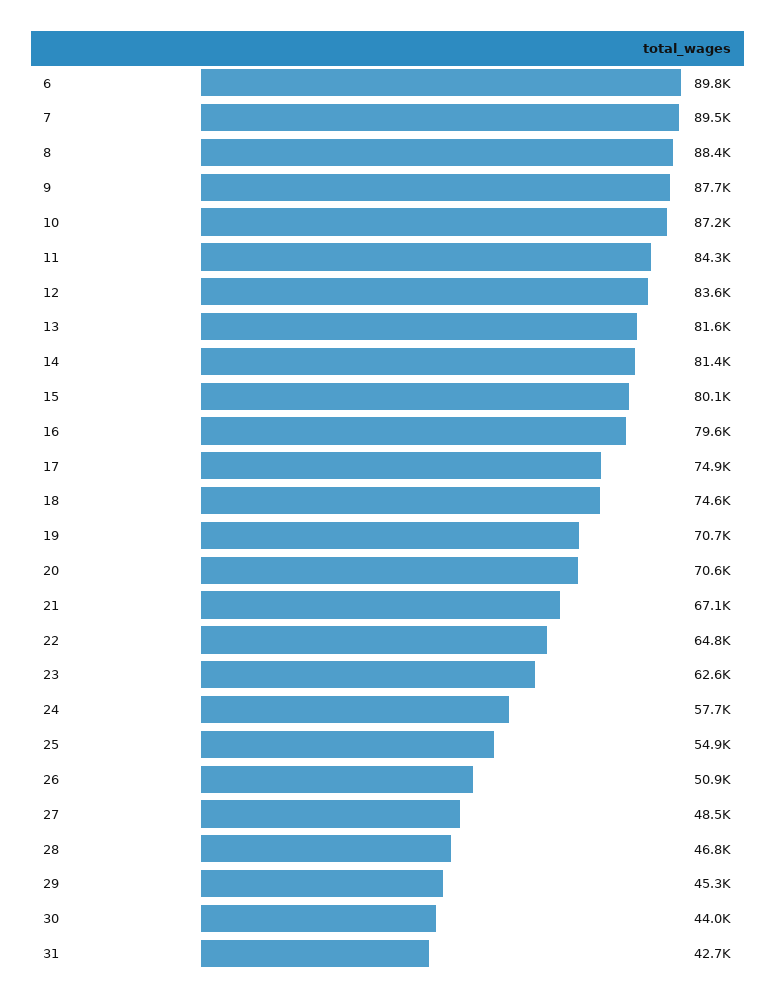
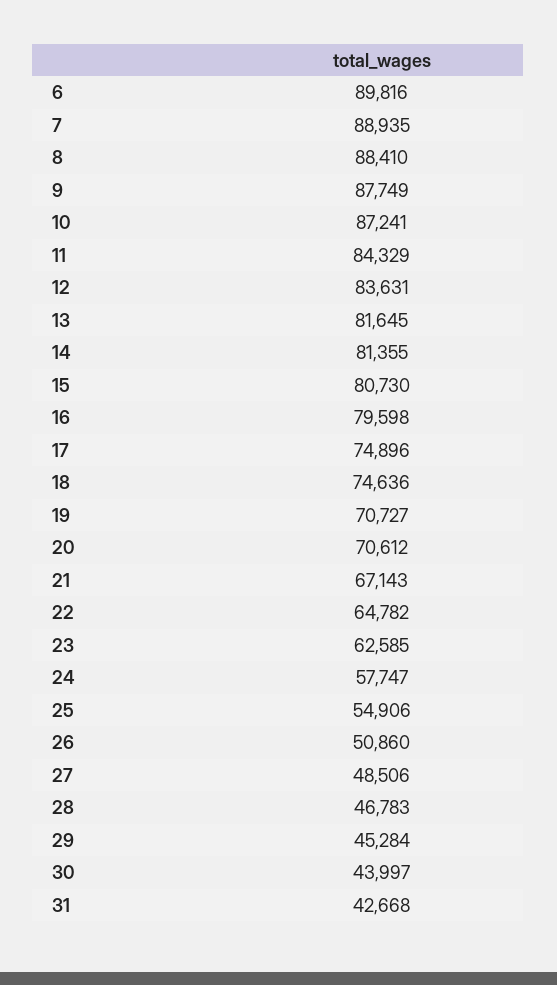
7: 89500 -> 88935
15: 80100 -> 80730

